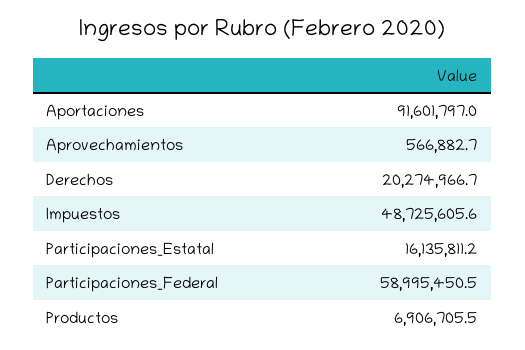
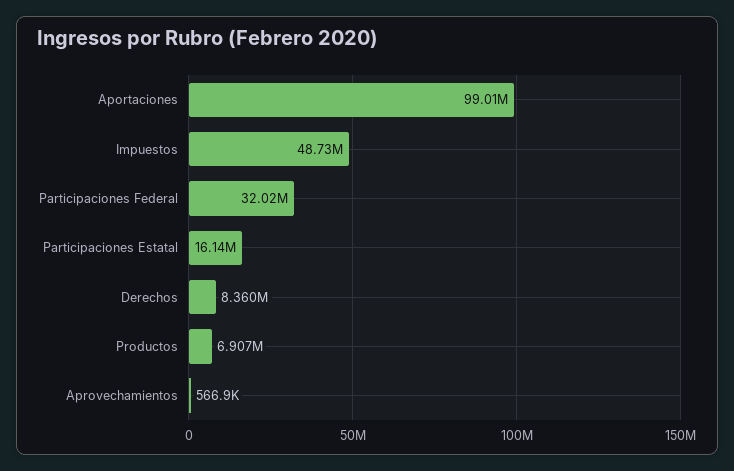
Aportaciones: 91601797 -> 99010000
Derechos: 20274966.7 -> 8360000
Participaciones_Federal: 58995450.5 -> 32020000

